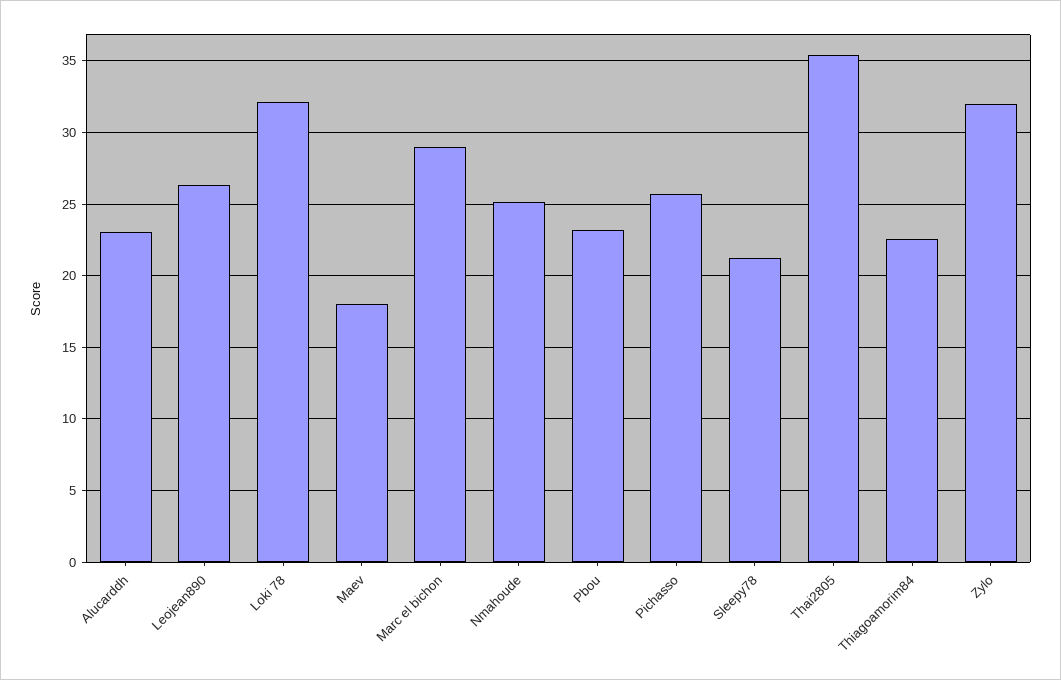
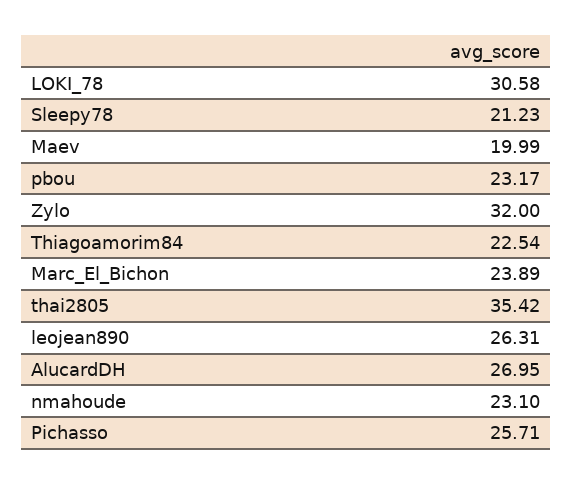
Alucarddh: 23 -> 26.95
Loki 78: 32 -> 30.58
Maev: 18 -> 19.99
Marc el bichon: 29 -> 23.89
Nmahoude: 25 -> 23.1

